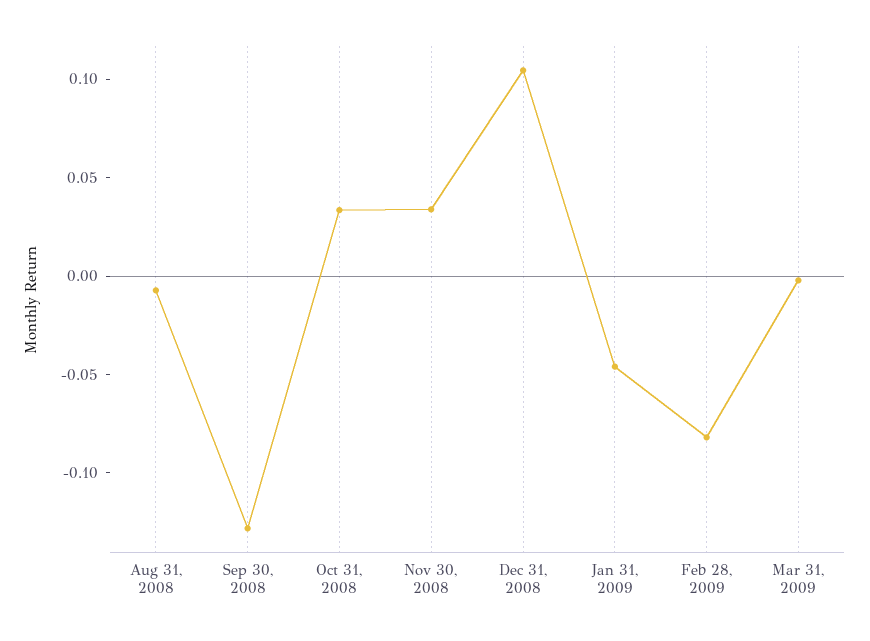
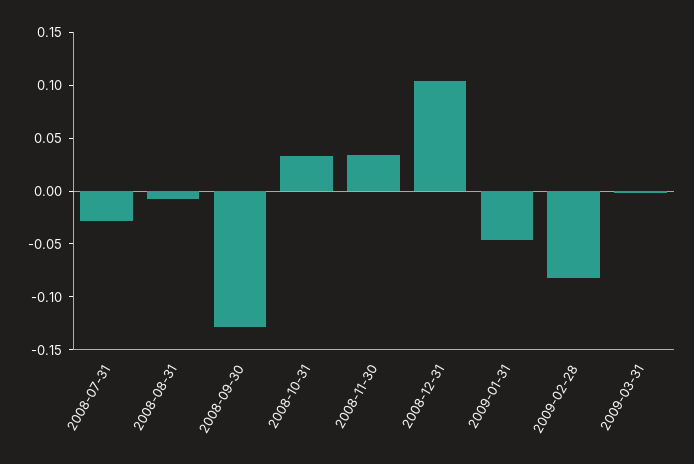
2008-07-31: none -> -0.03

